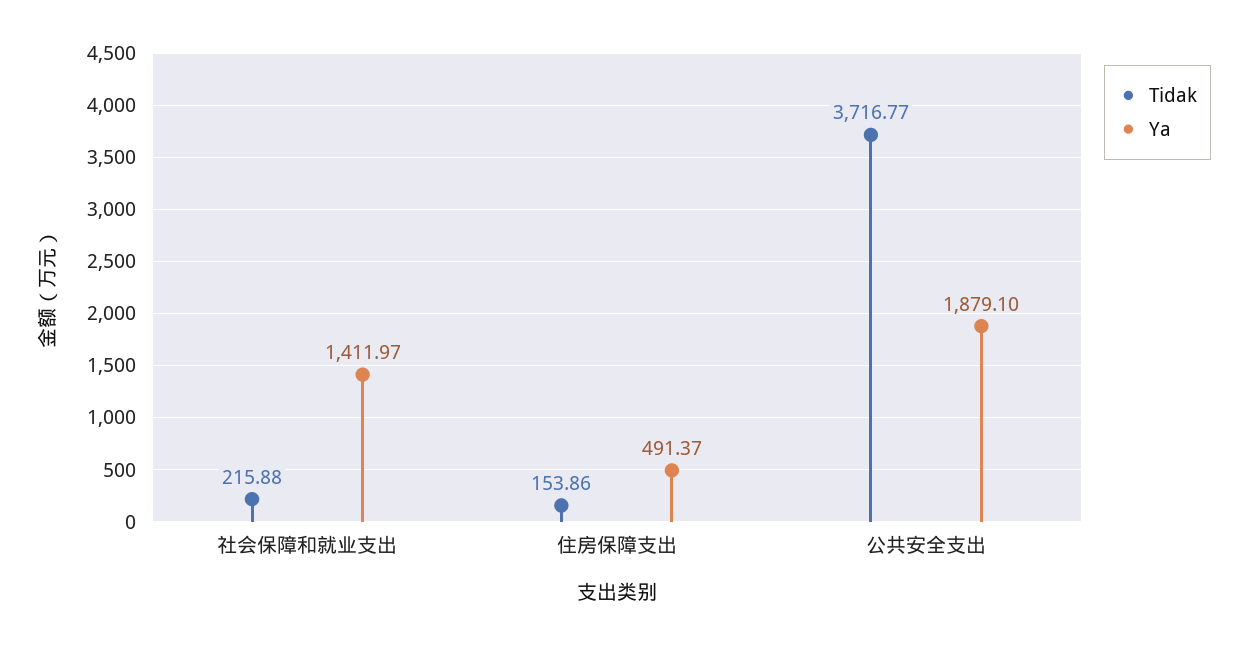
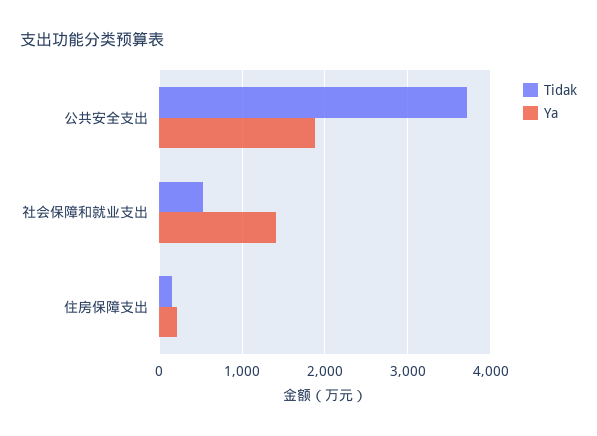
Tidak, 社会保障和就业支出: 215.88 -> 500
Ya, 住房保障支出: 491.37 -> 200

